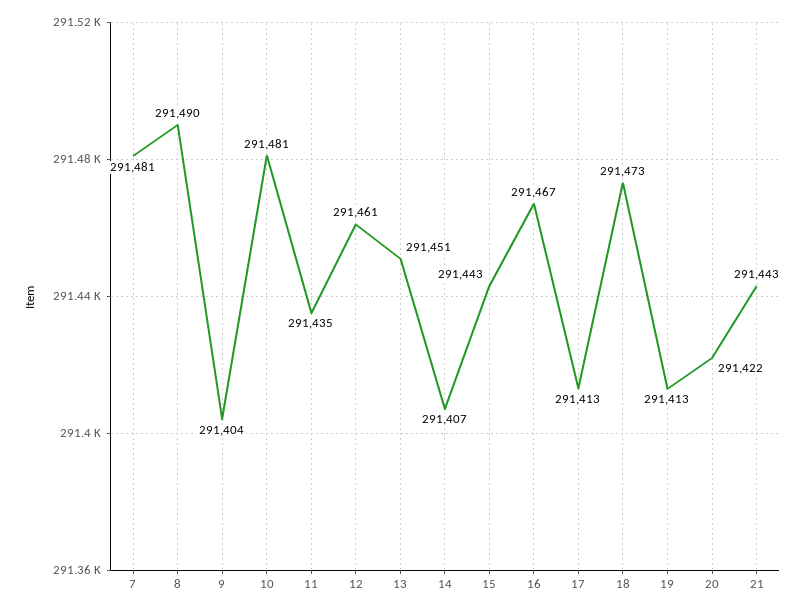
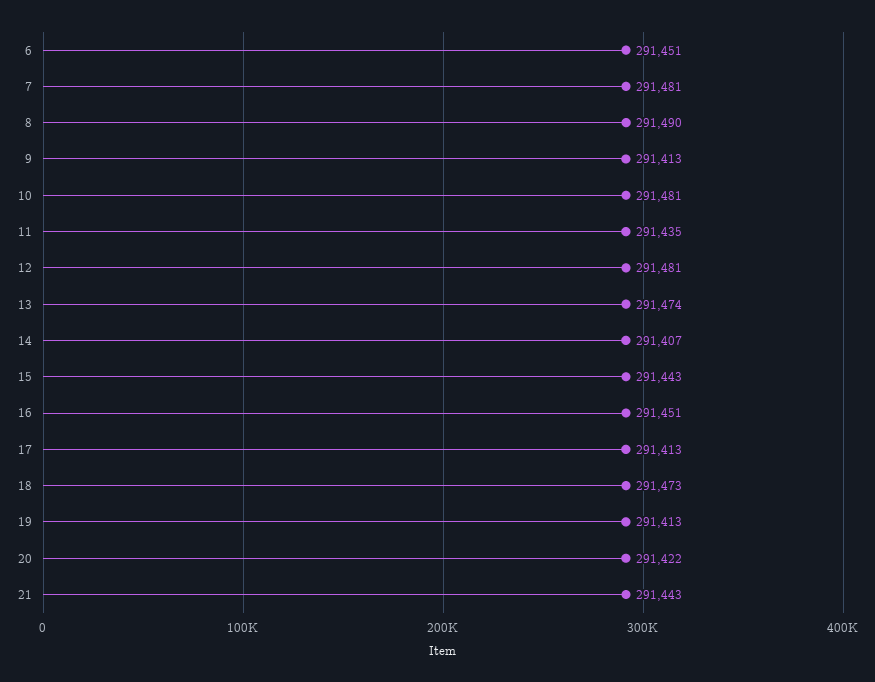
9: 291404 -> 291413
12: 291461 -> 291481
13: 291451 -> 291474
16: 291467 -> 291451
6: none -> 291451

